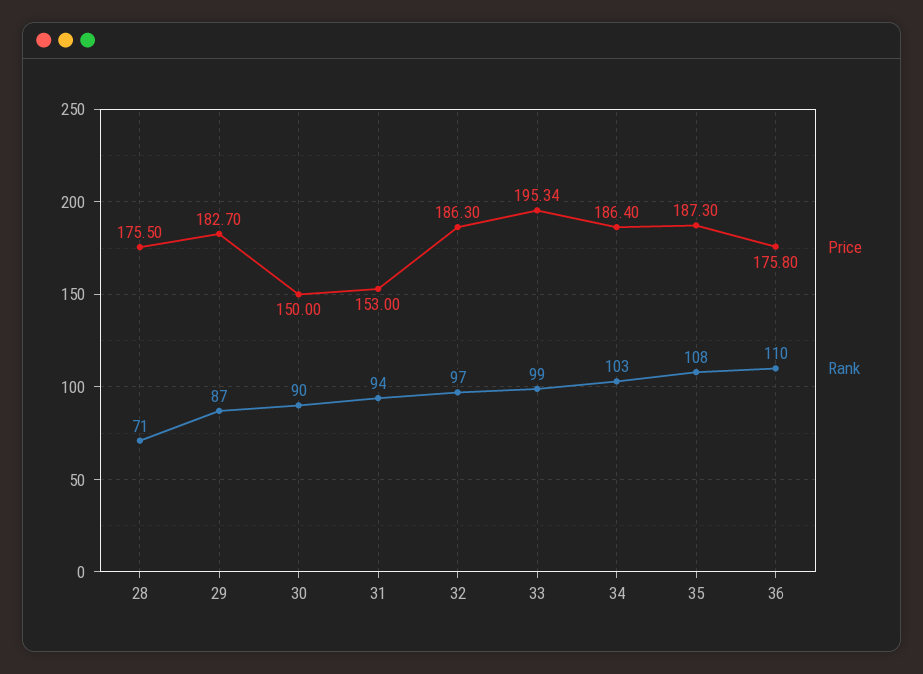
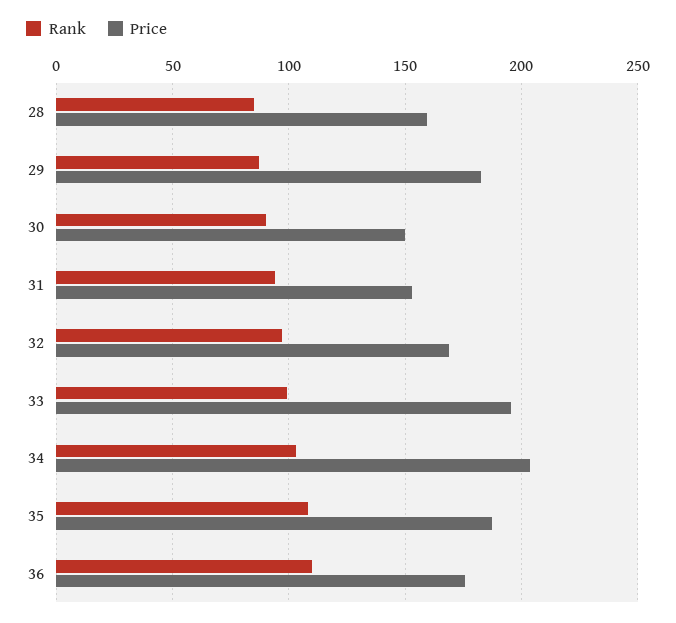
Price, 28: 175.5 -> 160
Rank, 28: 71 -> 85
Price, 32: 186.3 -> 170
Price, 34: 186.4 -> 205

